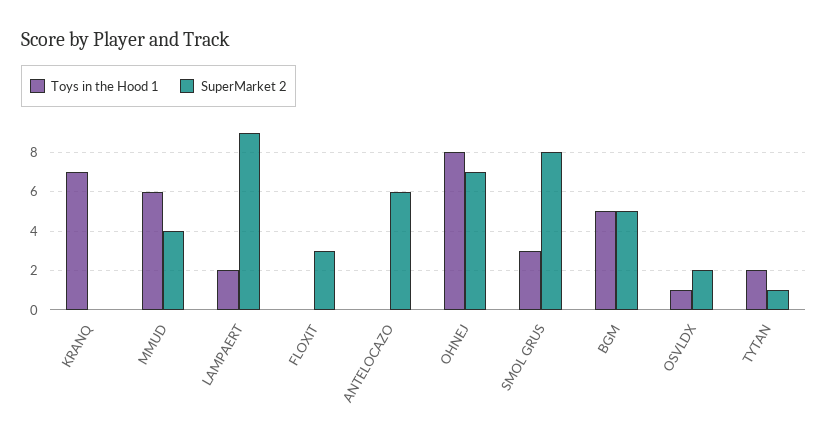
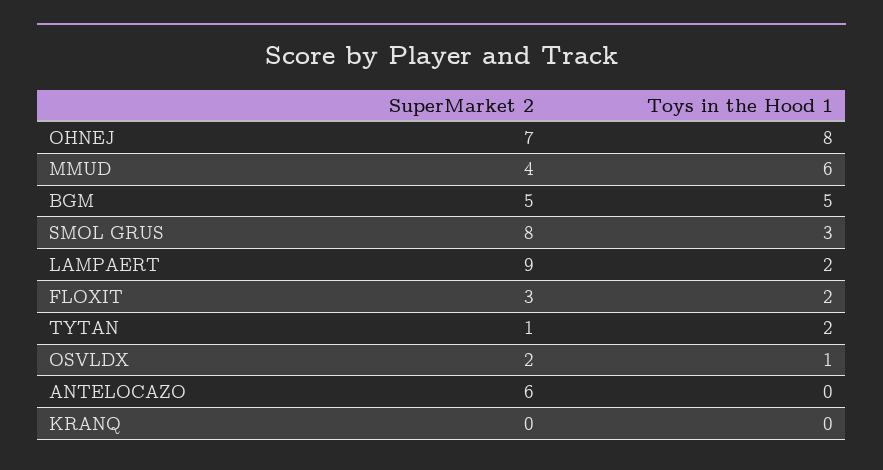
Toys in the Hood 1, KRANQ: 7 -> 0
Toys in the Hood 1, FLOXIT: 0 -> 2

